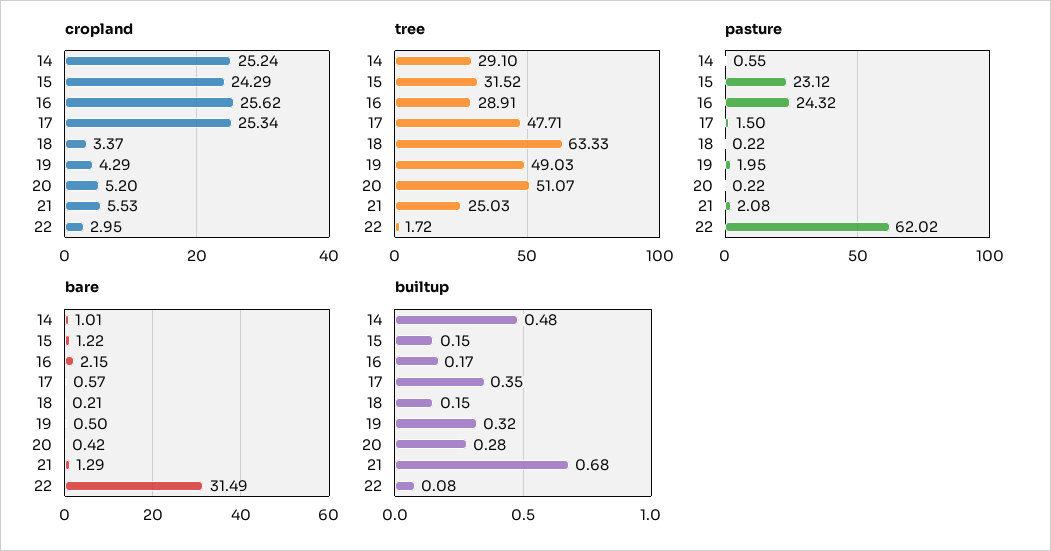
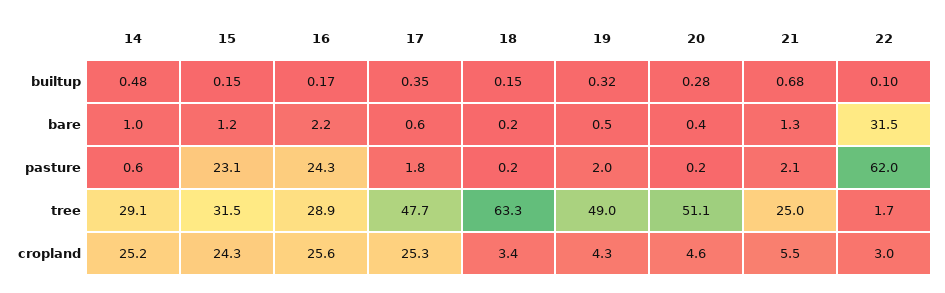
cropland, 20: 5.2 -> 4.6
pasture, 17: 1.5 -> 1.8
builtup, 22: 0.08 -> 0.1

